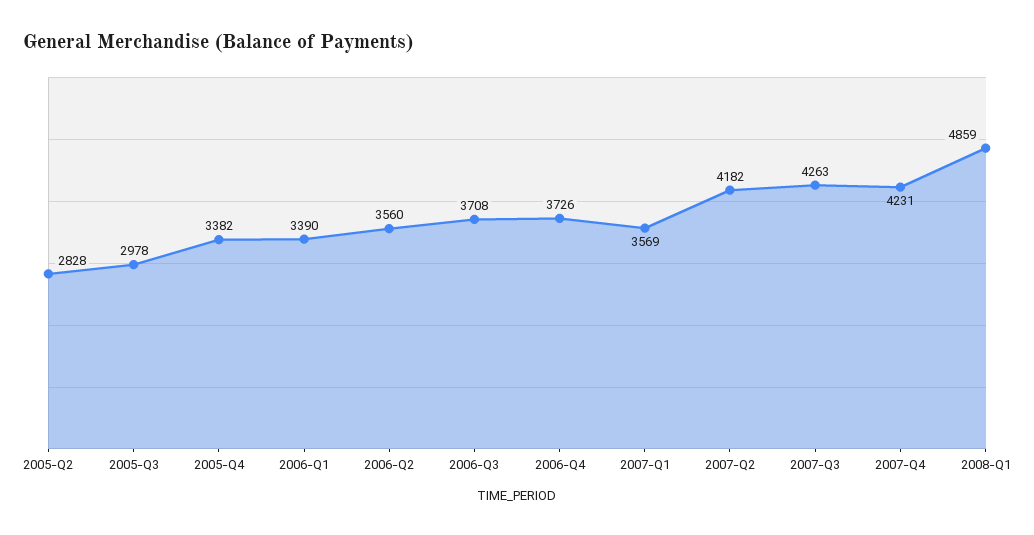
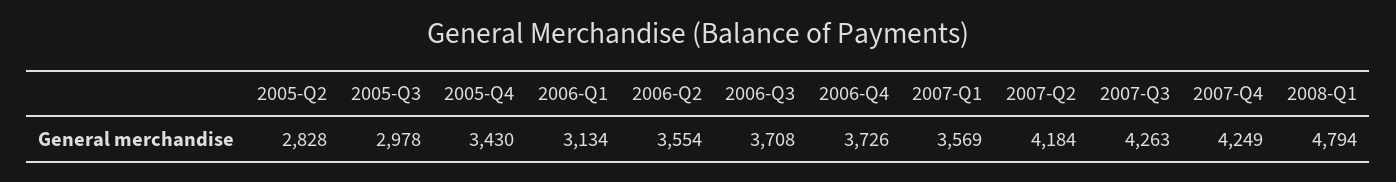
2005-Q4: 3382 -> 3430
2006-Q1: 3390 -> 3134
2006-Q2: 3560 -> 3554
2007-Q2: 4182 -> 4184
2007-Q4: 4231 -> 4249
2008-Q1: 4859 -> 4794

